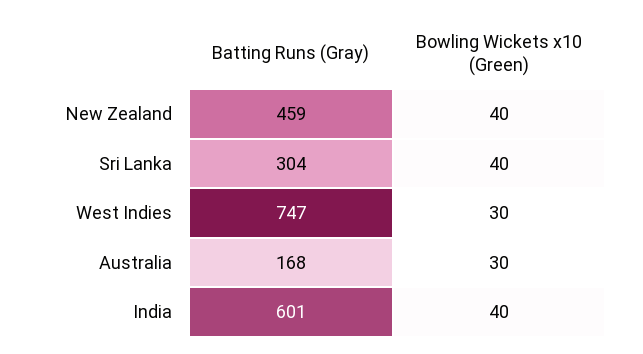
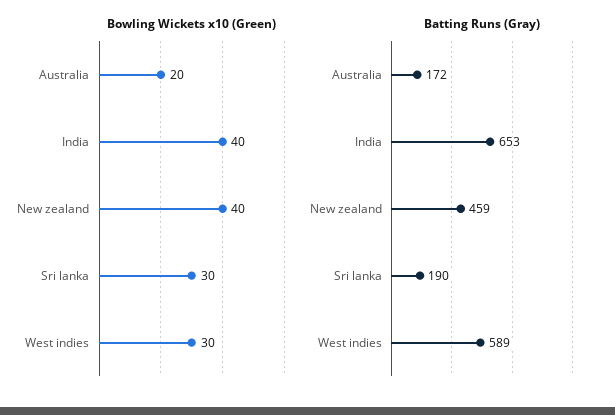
Batting Runs (Gray), Sri Lanka: 304 -> 190
Bowling Wickets x10 (Green), Sri Lanka: 40 -> 30
Batting Runs (Gray), West Indies: 747 -> 589
Batting Runs (Gray), Australia: 168 -> 172
Bowling Wickets x10 (Green), Australia: 30 -> 20
Batting Runs (Gray), India: 601 -> 653

